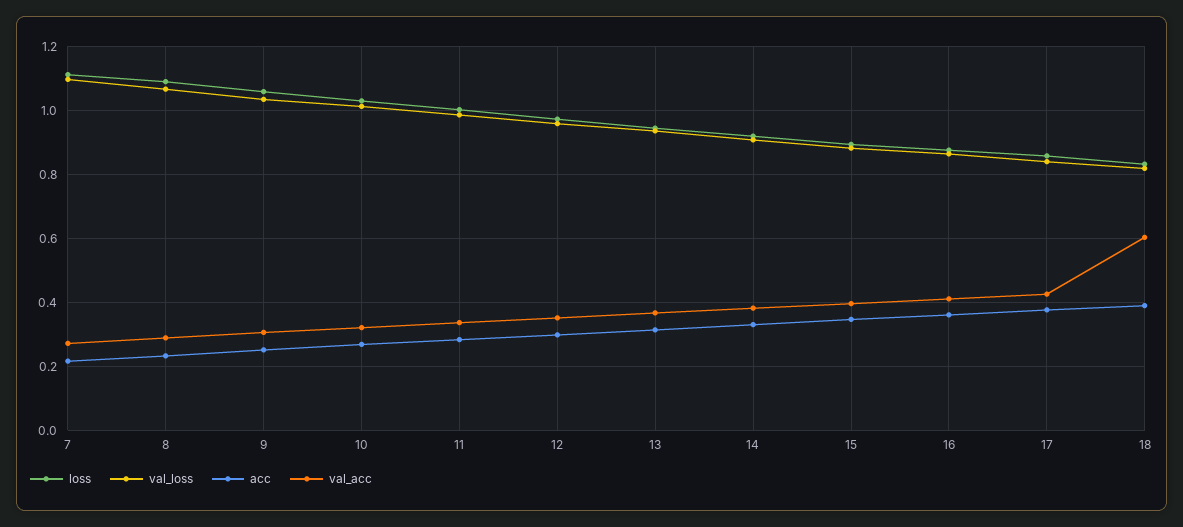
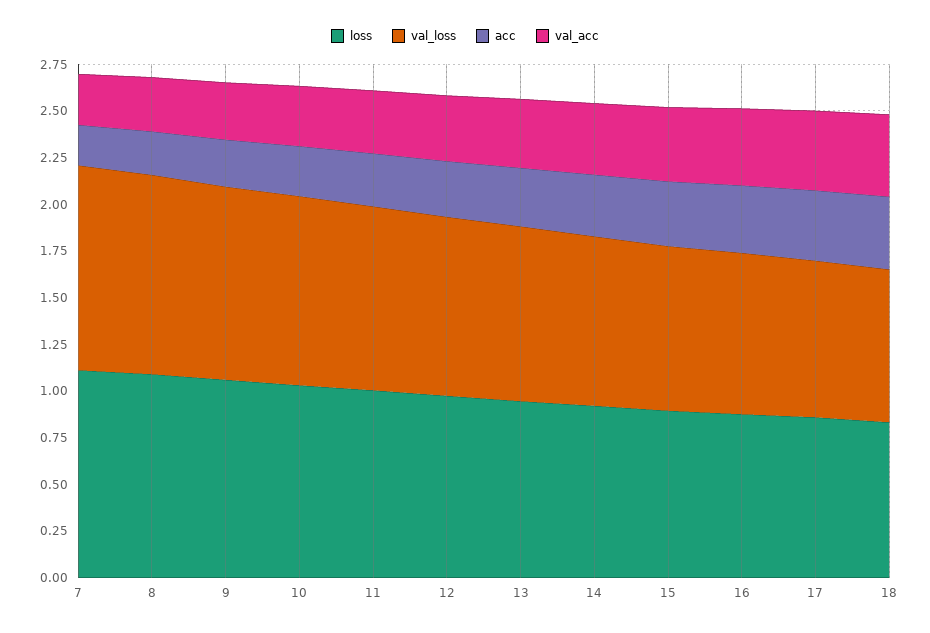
val_acc, 18: 0.6 -> 0.45

